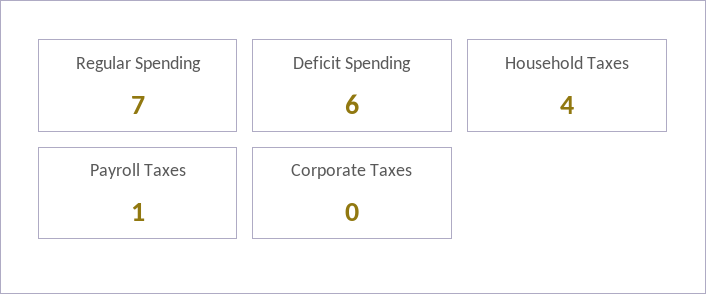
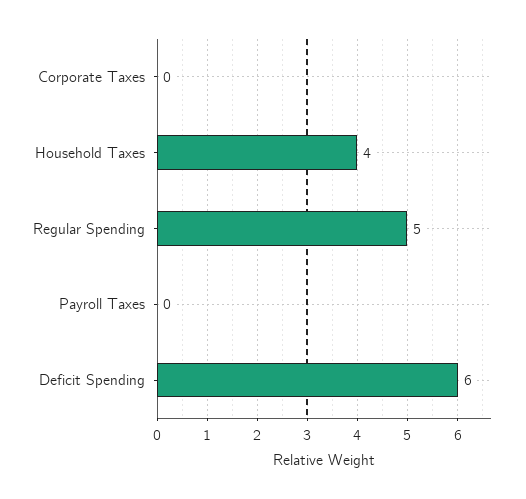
Regular Spending: 7 -> 5
Payroll Taxes: 1 -> 0

